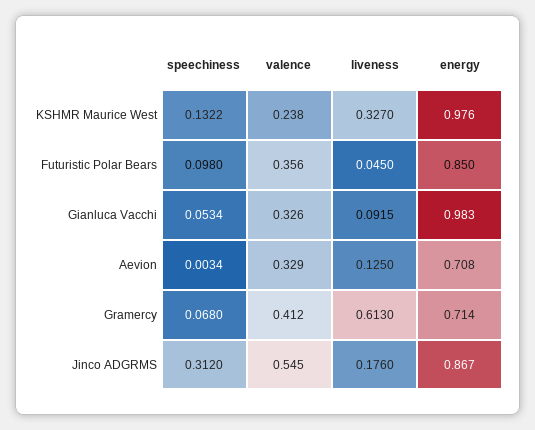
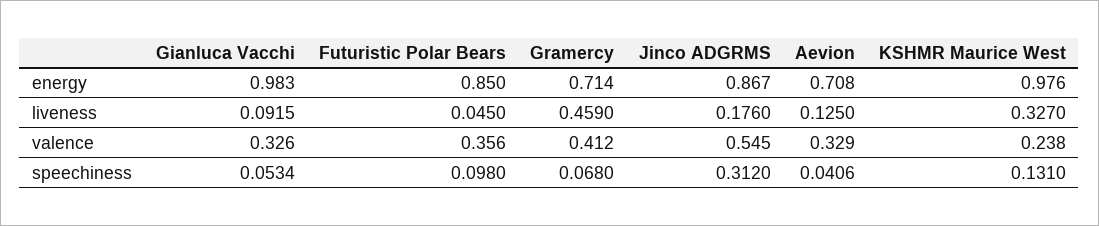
speechiness, KSHMR Maurice West: 0.1322 -> 0.131
speechiness, Aevion: 0.0034 -> 0.0406
liveness, Gramercy: 0.613 -> 0.459

